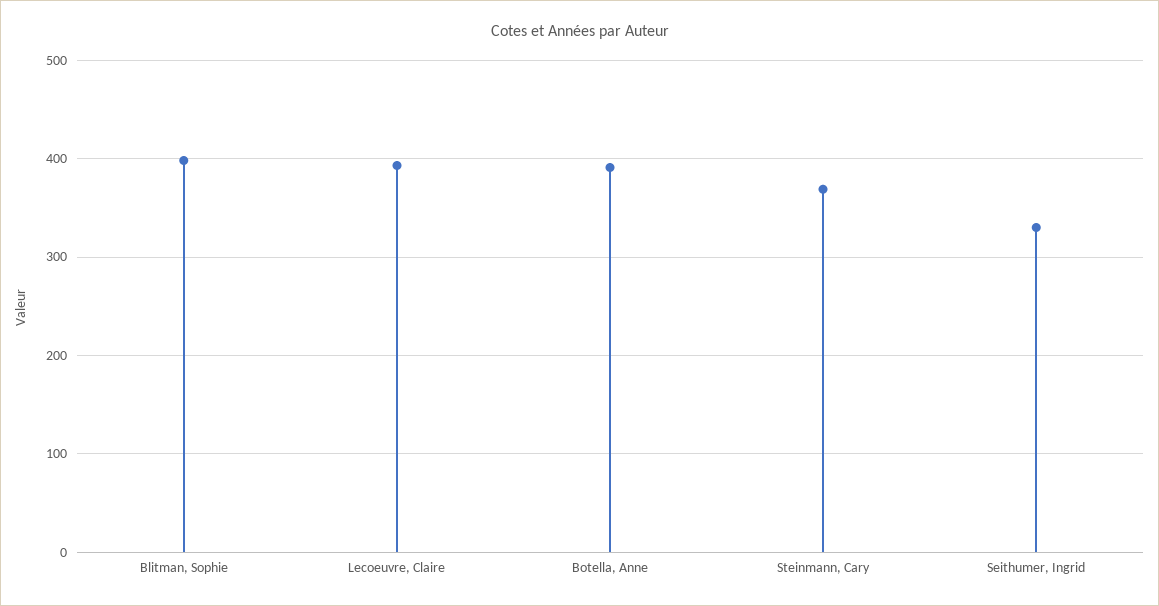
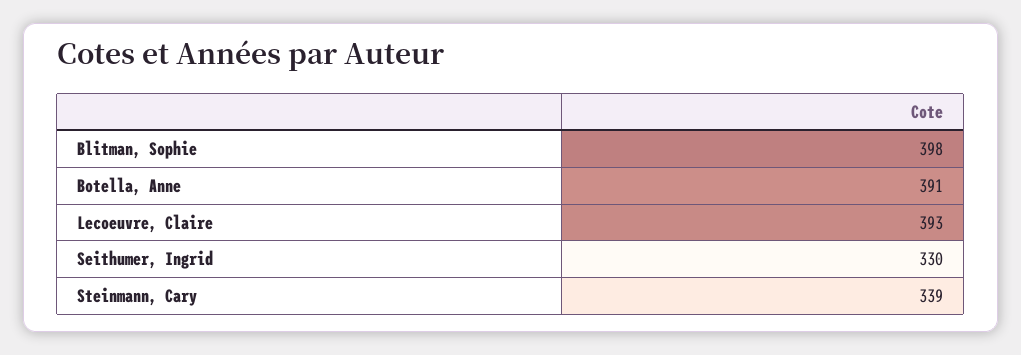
Steinmann, Cary: 370 -> 339

